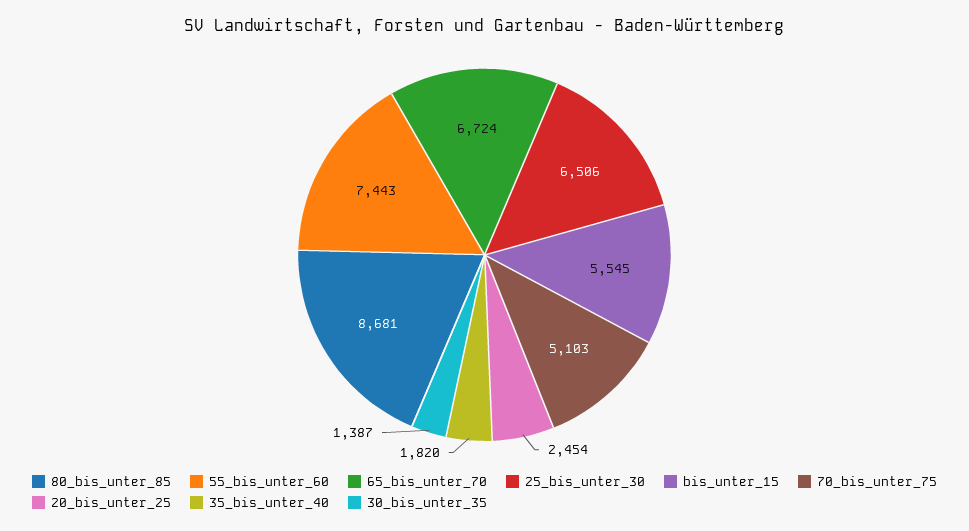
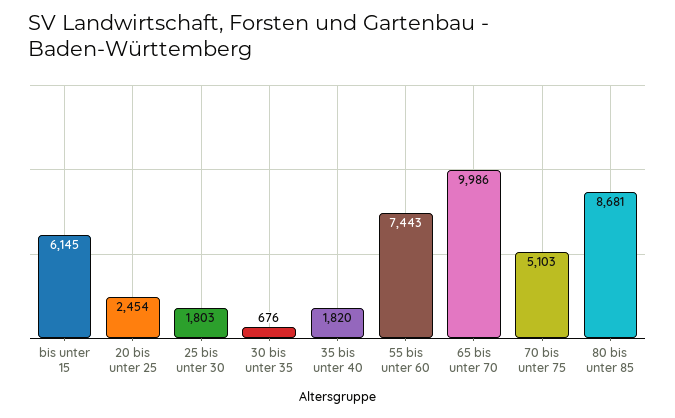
65_bis_unter_70: 6724 -> 9986
25_bis_unter_30: 6506 -> 1803
bis_unter_15: 5545 -> 6145
30_bis_unter_35: 1387 -> 676

